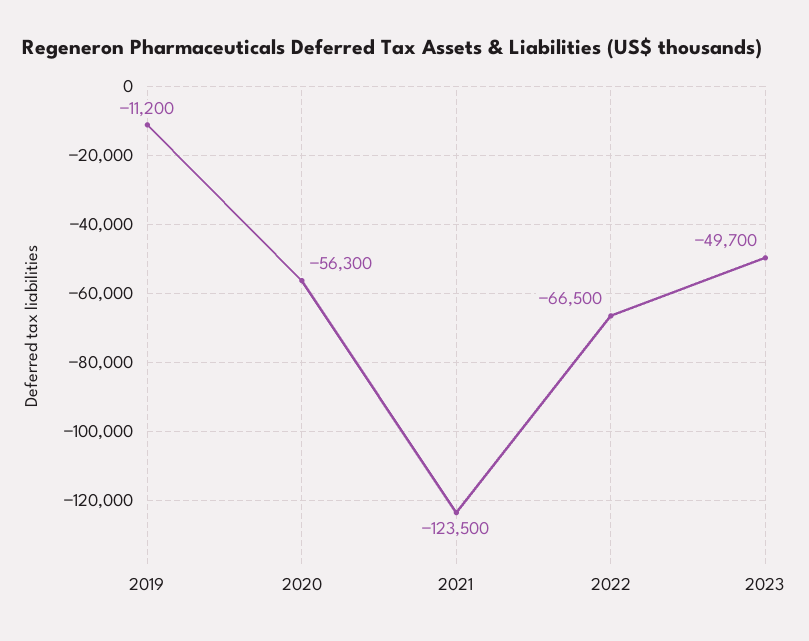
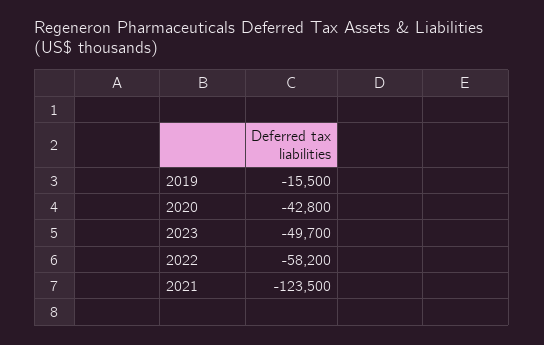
2019: -11200 -> -15500
2020: -56300 -> -42800
2022: -66500 -> -58200

